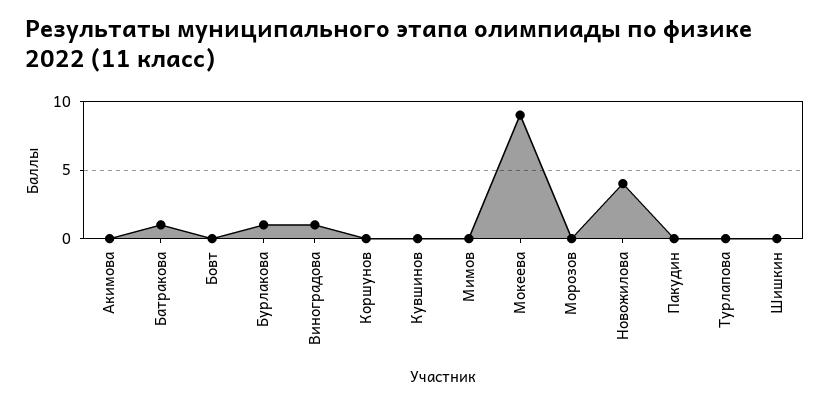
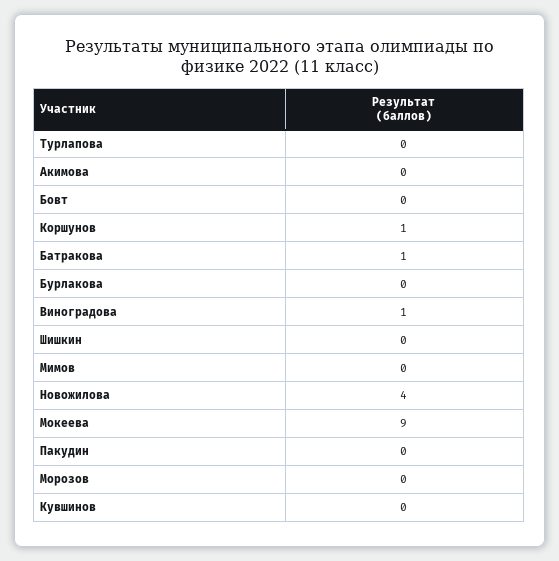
Бурлакова: 1 -> 0
Коршунов: 0 -> 1

